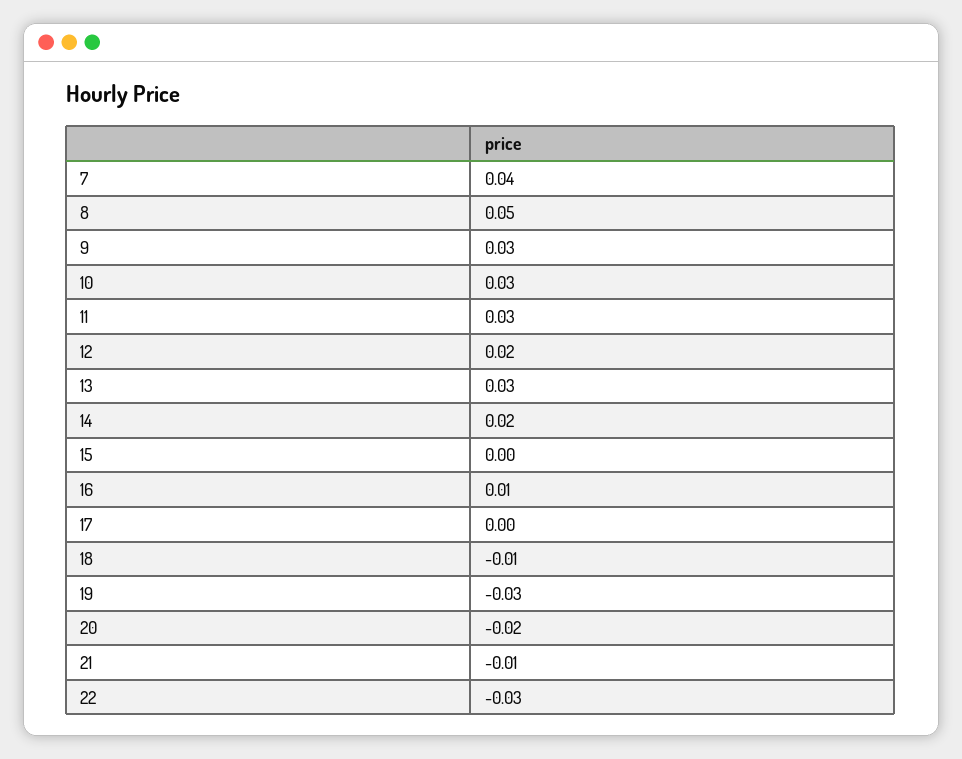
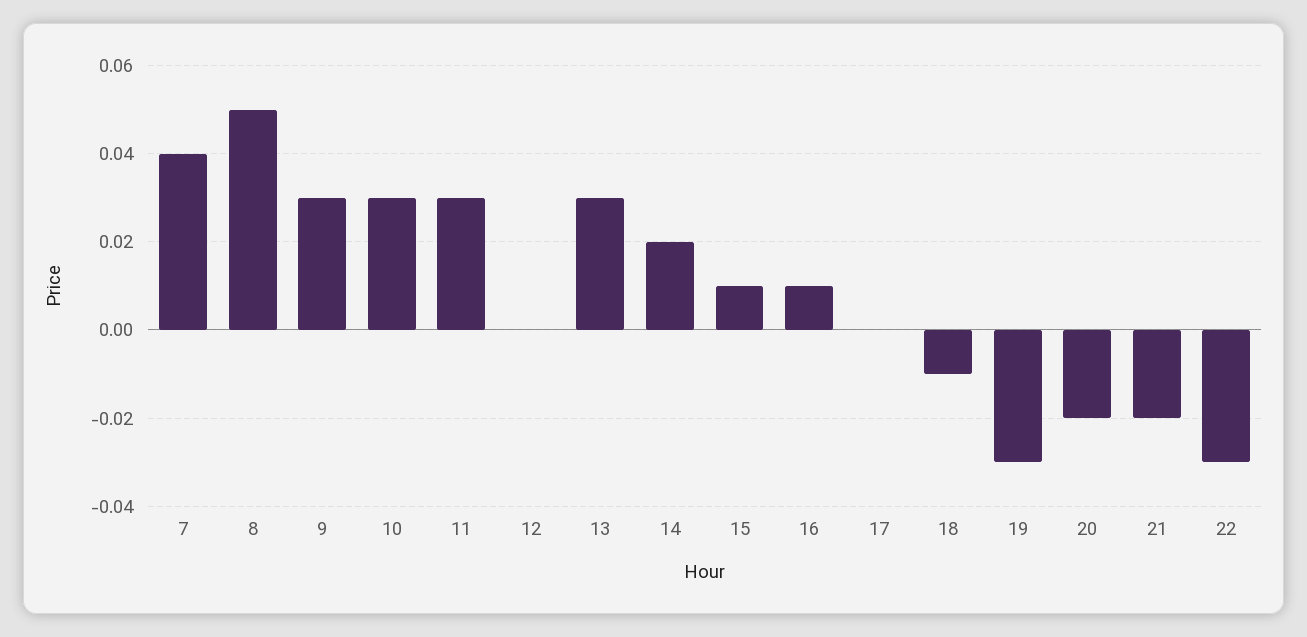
12: 0.02 -> 0
15: 0 -> 0.01
21: -0.01 -> -0.02

